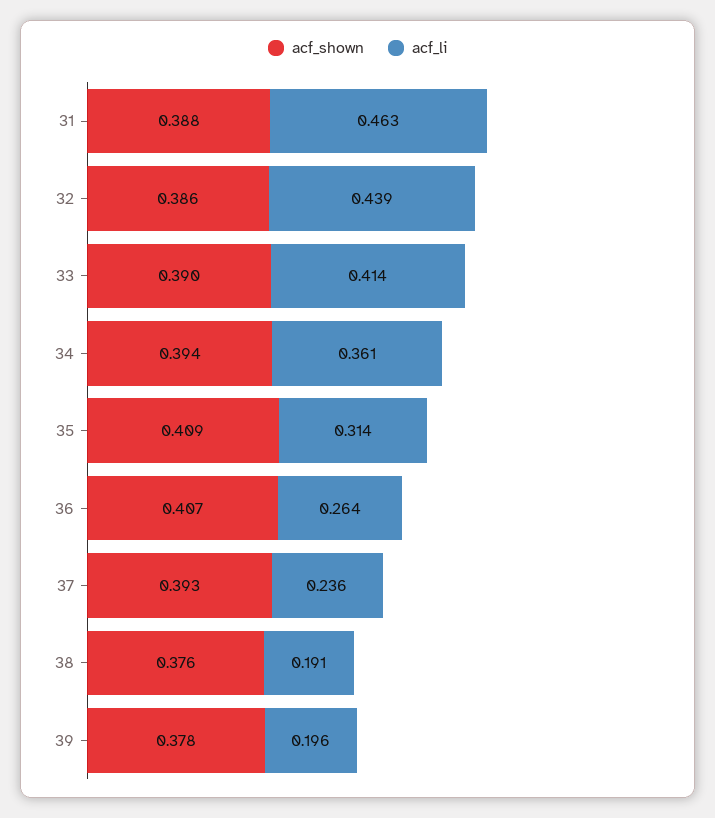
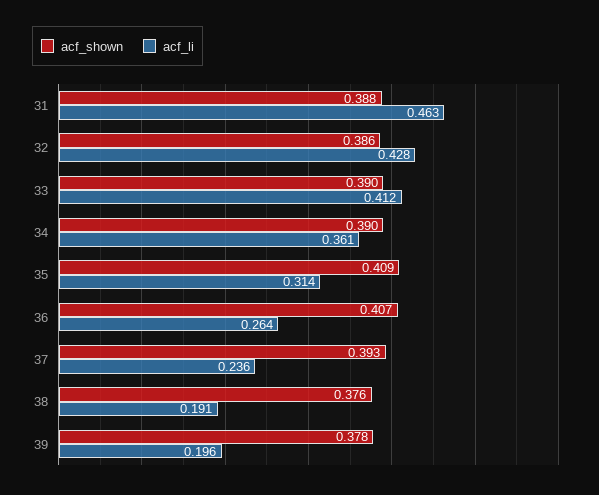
acf_li, 32: 0.439 -> 0.428
acf_li, 33: 0.414 -> 0.412
acf_shown, 34: 0.394 -> 0.39

